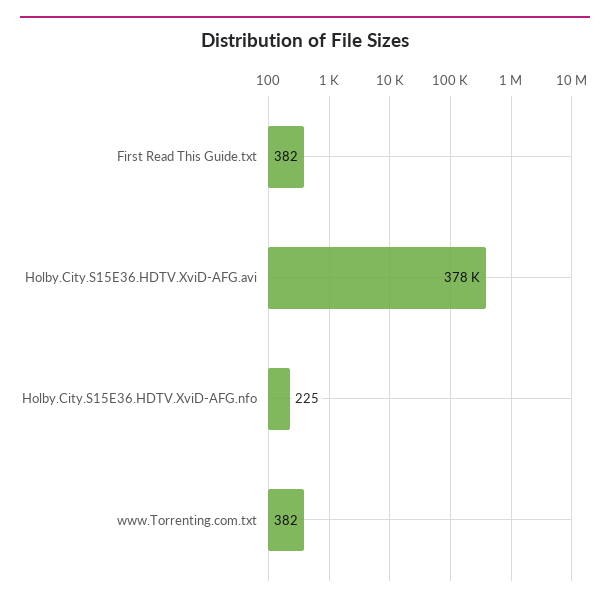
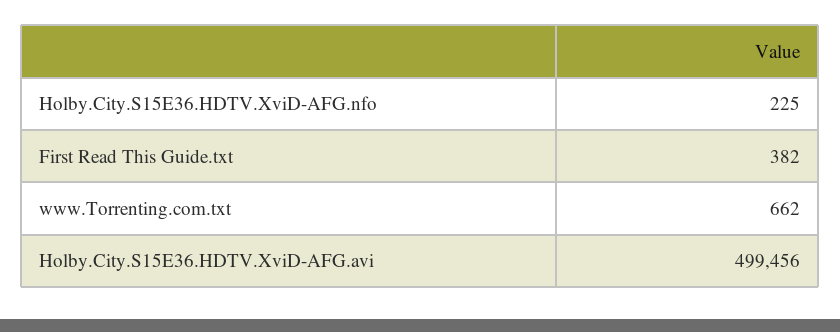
Holby.City.S15E36.HDTV.XviD-AFG.avi: 378000 -> 499456
www.Torrenting.com.txt: 382 -> 662

